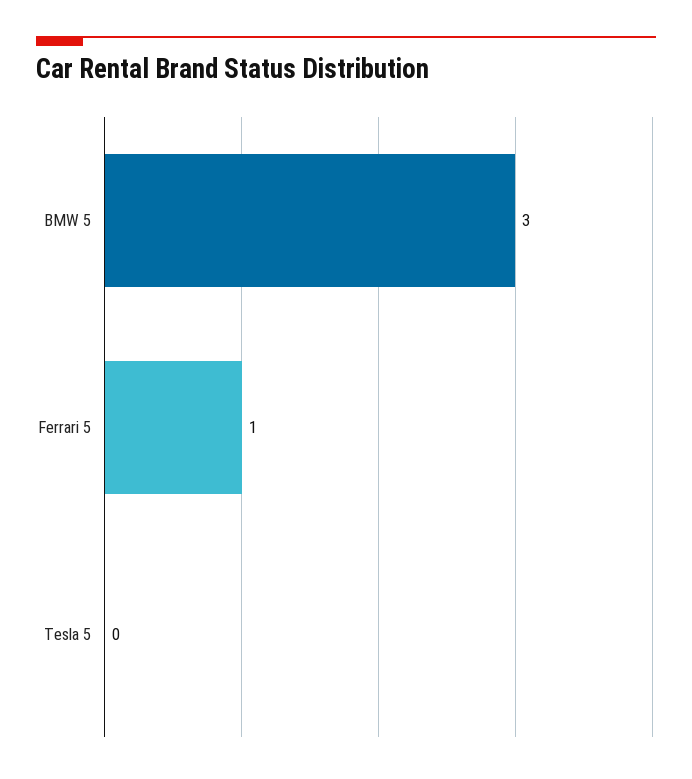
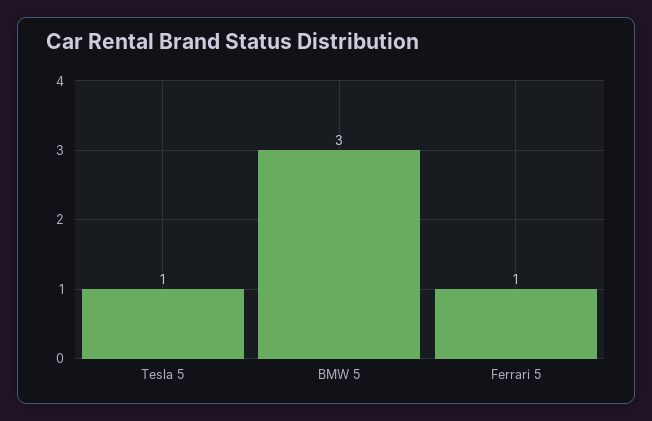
Tesla 5: 0 -> 1

